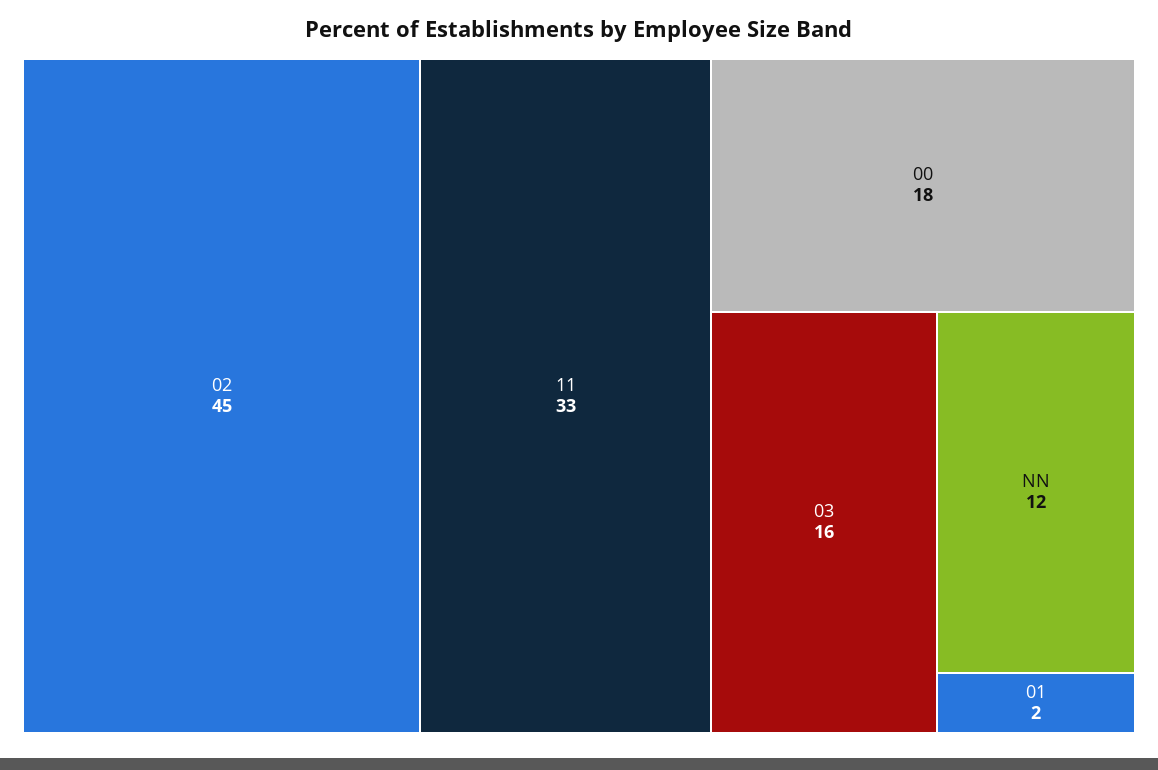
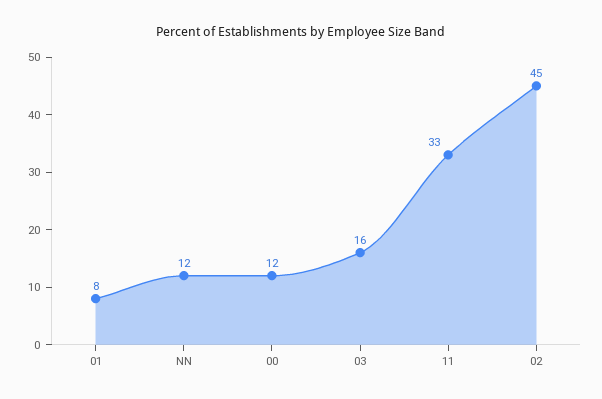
00: 18 -> 12
01: 2 -> 8

